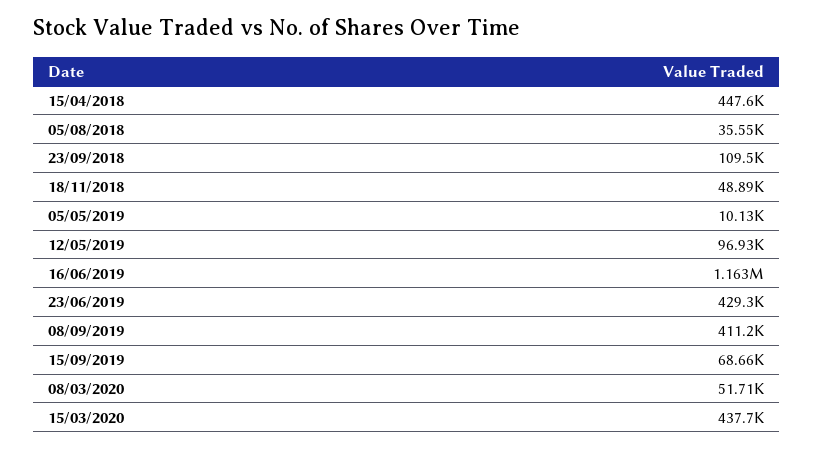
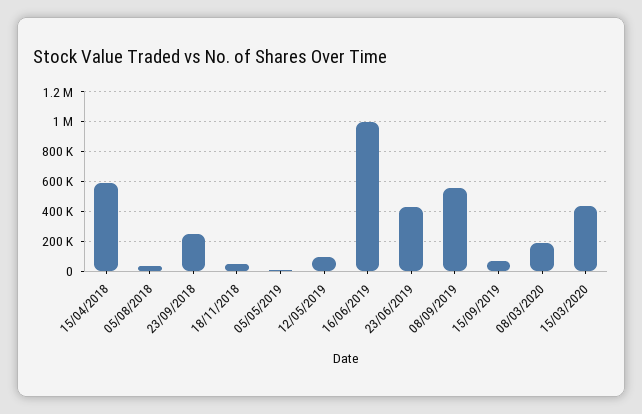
15/04/2018: 447600 -> 600000
23/09/2018: 109500 -> 250000
16/06/2019: 1163000 -> 1000000
08/09/2019: 411200 -> 550000
08/03/2020: 51710 -> 200000

